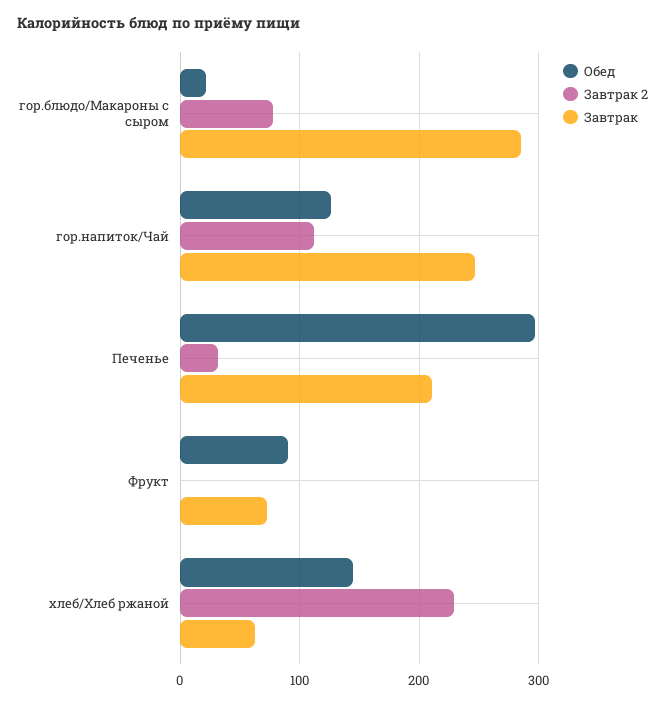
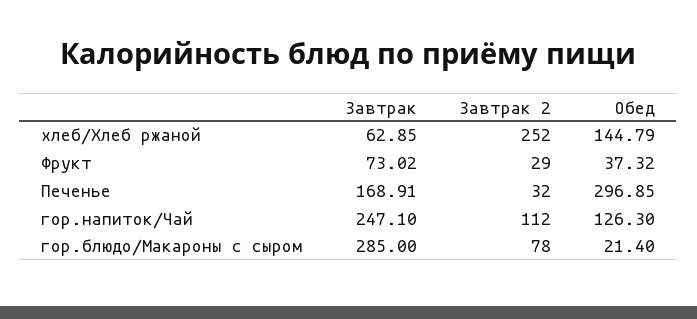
Завтрак, Печенье: 210 -> 168.91
Обед, Фрукт: 90 -> 37.32
Завтрак 2, Фрукт: 0 -> 29
Завтрак 2, хлеб/Хлеб ржаной: 230 -> 252

